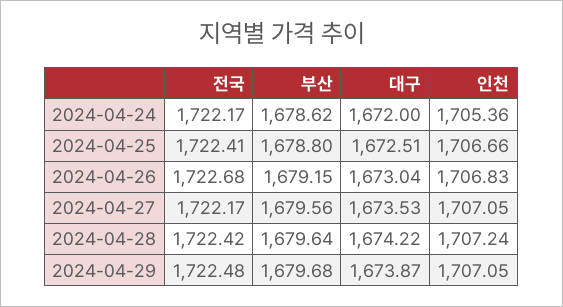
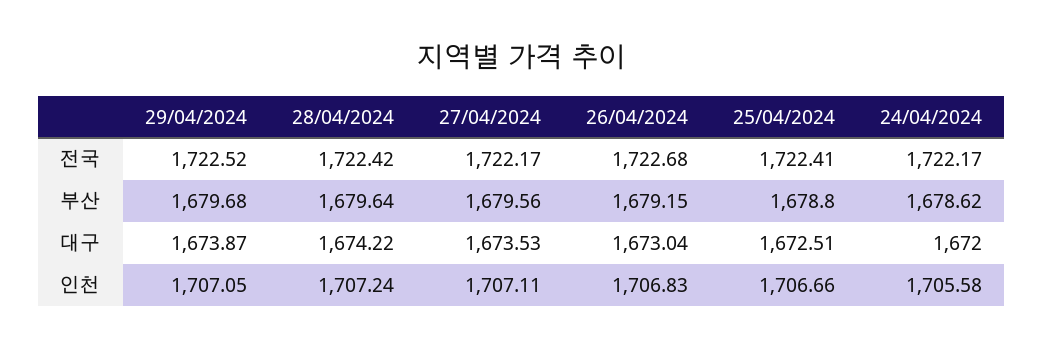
인천, 2024-04-24: 1705.36 -> 1705.58
인천, 2024-04-27: 1707.05 -> 1707.11
전국, 2024-04-29: 1722.48 -> 1722.52

